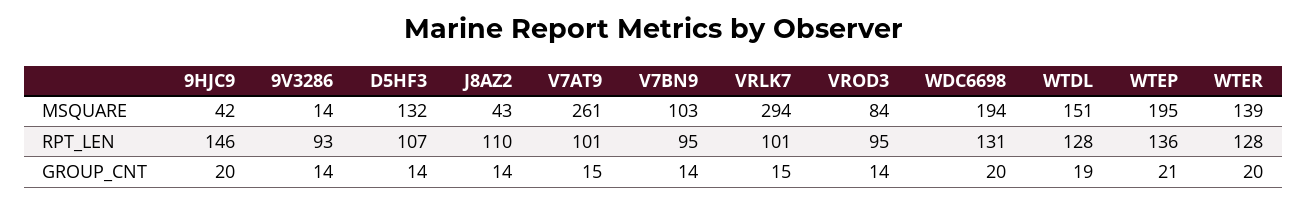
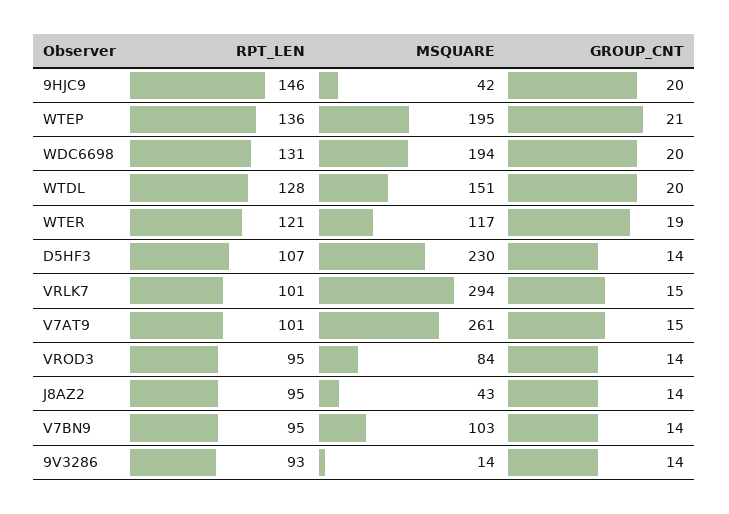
D5HF3, MSQUARE: 132 -> 230
WTER, MSQUARE: 139 -> 117
J8AZ2, RPT_LEN: 110 -> 95
WTER, RPT_LEN: 128 -> 121
WTDL, GROUP_CNT: 19 -> 20
WTER, GROUP_CNT: 20 -> 19

